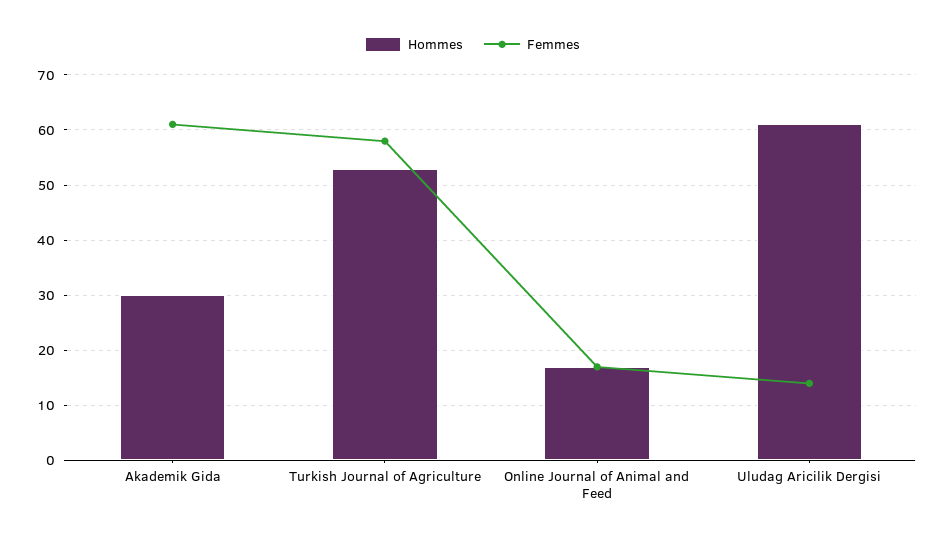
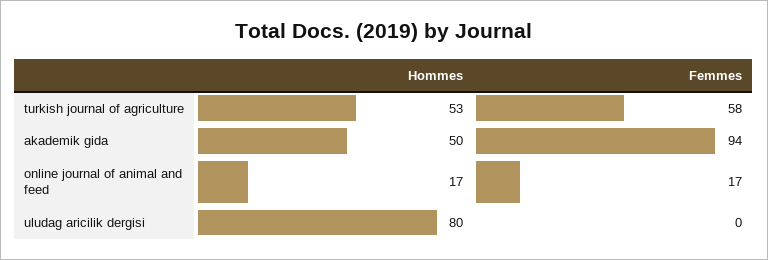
Hommes, Akademik Gida: 30 -> 50
Femmes, Akademik Gida: 60 -> 94
Hommes, Uludag Aricilik Dergisi: 60 -> 80
Femmes, Uludag Aricilik Dergisi: 15 -> 0

